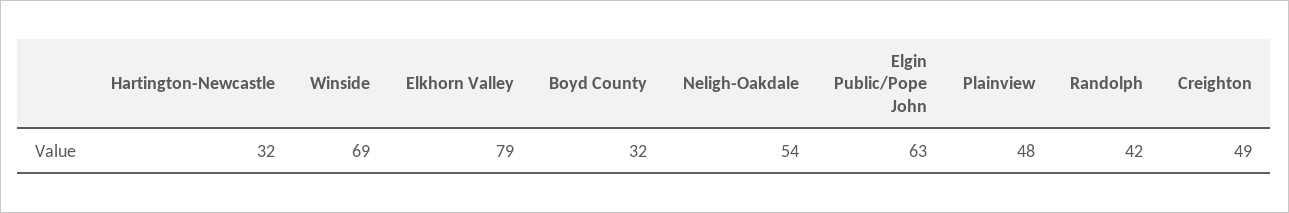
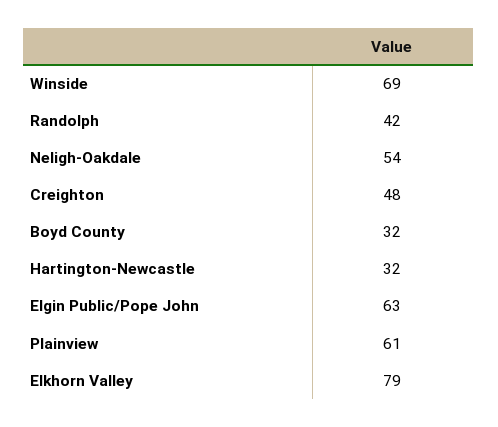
Plainview: 48 -> 61
Creighton: 49 -> 48

